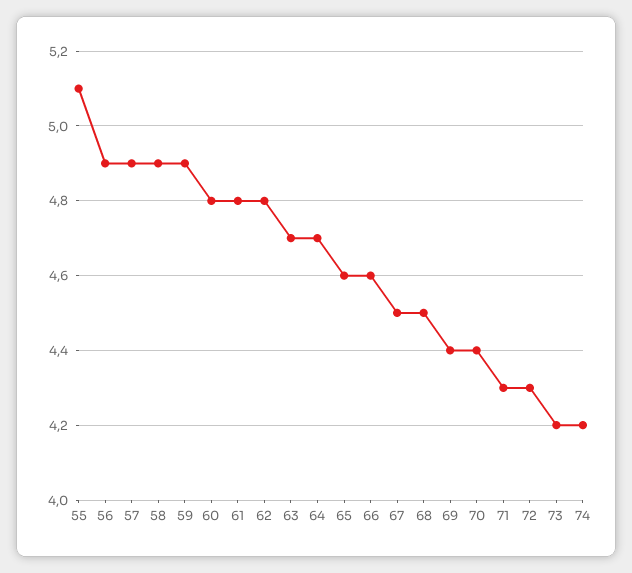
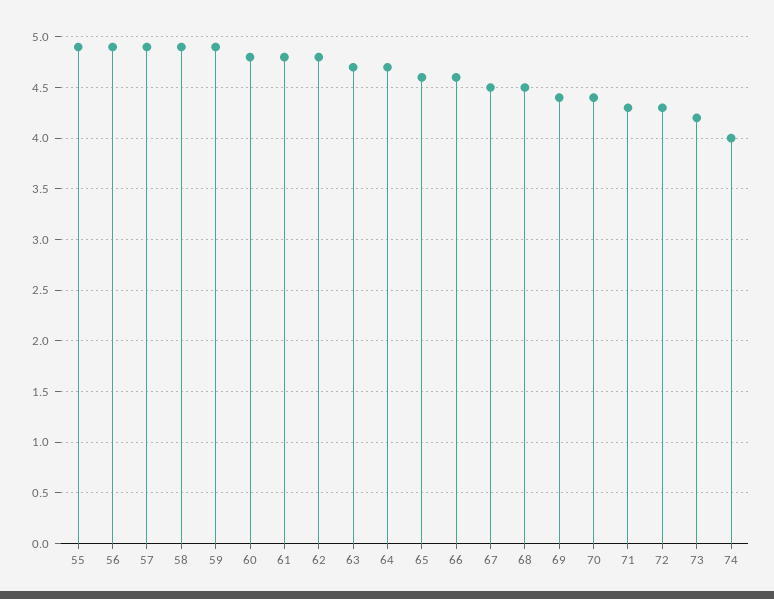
55: 5.1 -> 4.9
74: 4.2 -> 4

